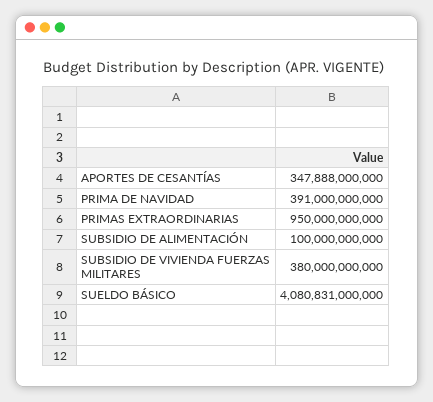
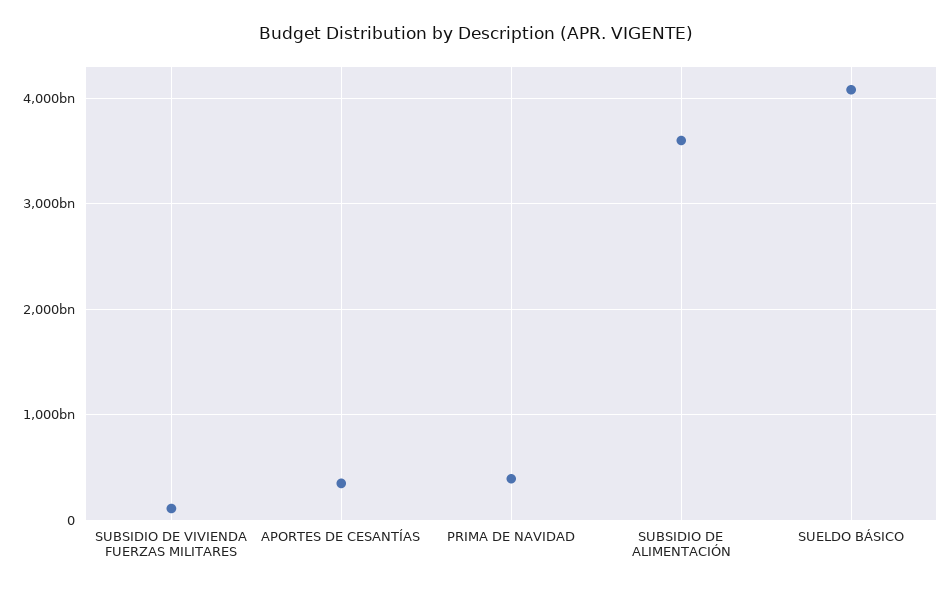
PRIMAS EXTRAORDINARIAS: 950000000000 -> none
SUBSIDIO DE ALIMENTACIÓN: 100000000000 -> 3600000000000
SUBSIDIO DE VIVIENDA FUERZAS MILITARES: 380000000000 -> 100000000000

